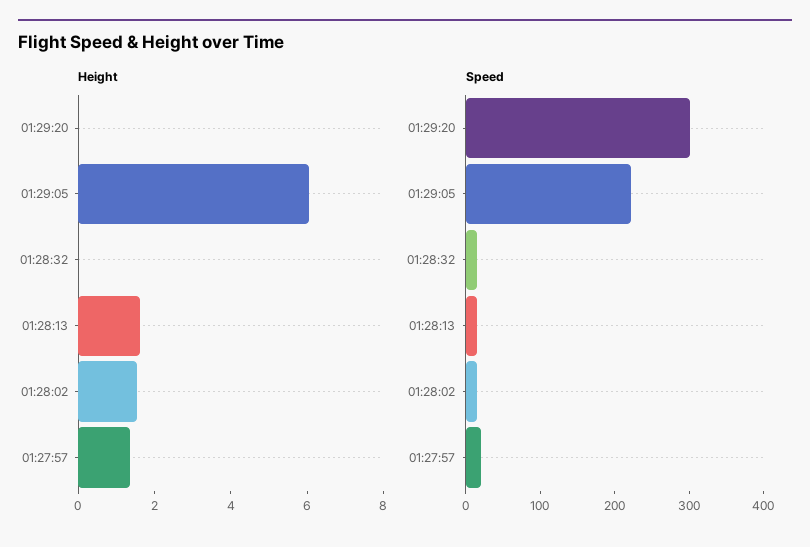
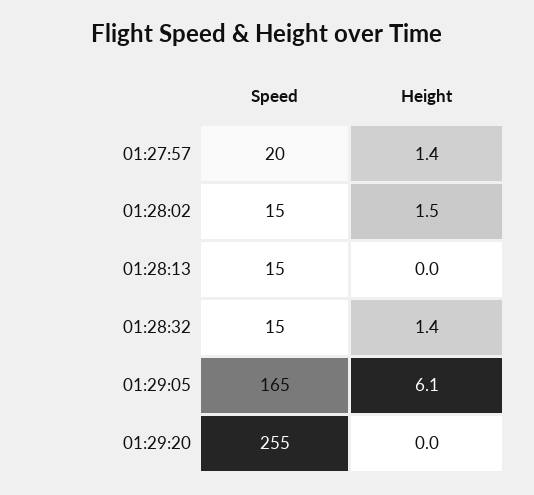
Height, 01:28:32: 0 -> 1.4
Height, 01:28:13: 1.5 -> 0
Speed, 01:29:20: 300 -> 255
Speed, 01:29:05: 220 -> 165

